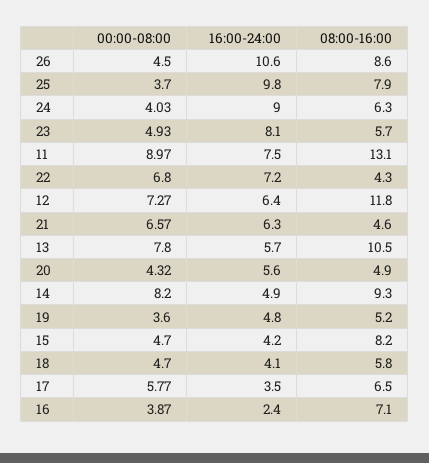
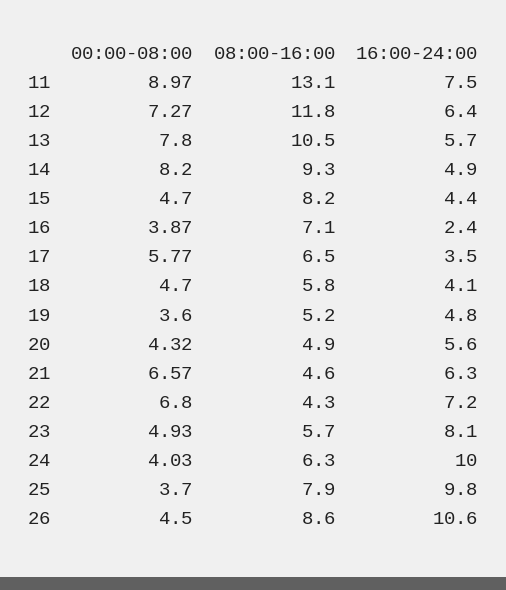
16:00-24:00, 24: 9 -> 10
16:00-24:00, 15: 4.2 -> 4.4

